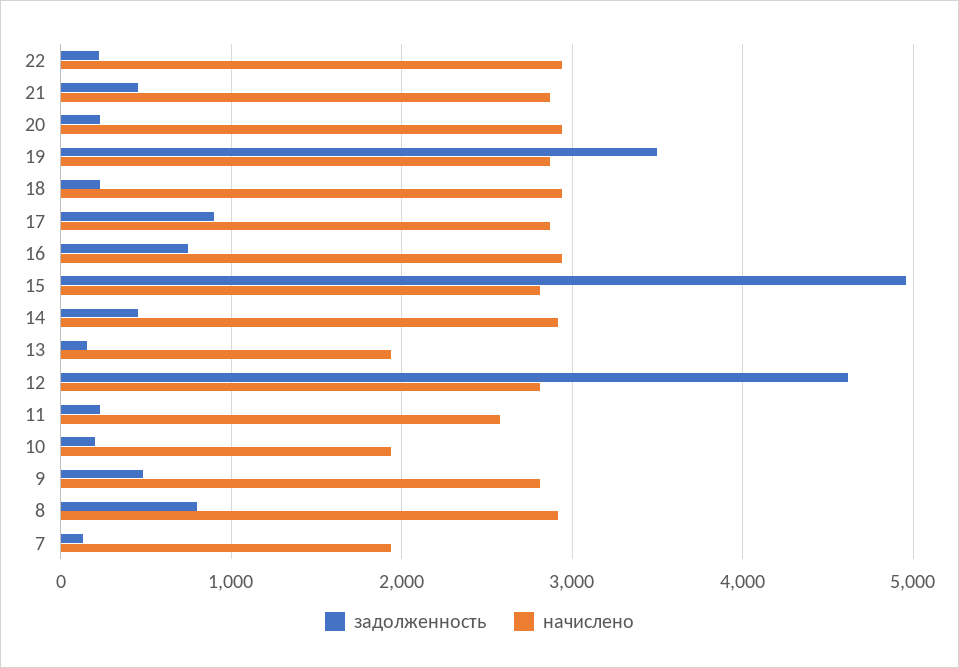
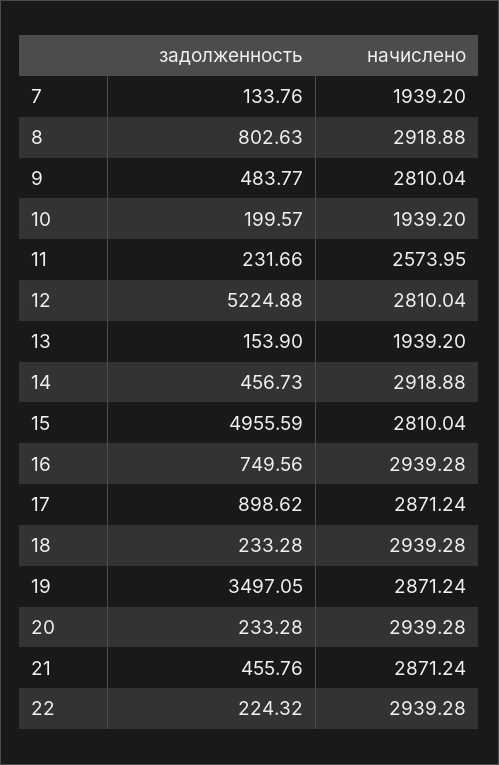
задолженность, 12: 4600 -> 5224.88

